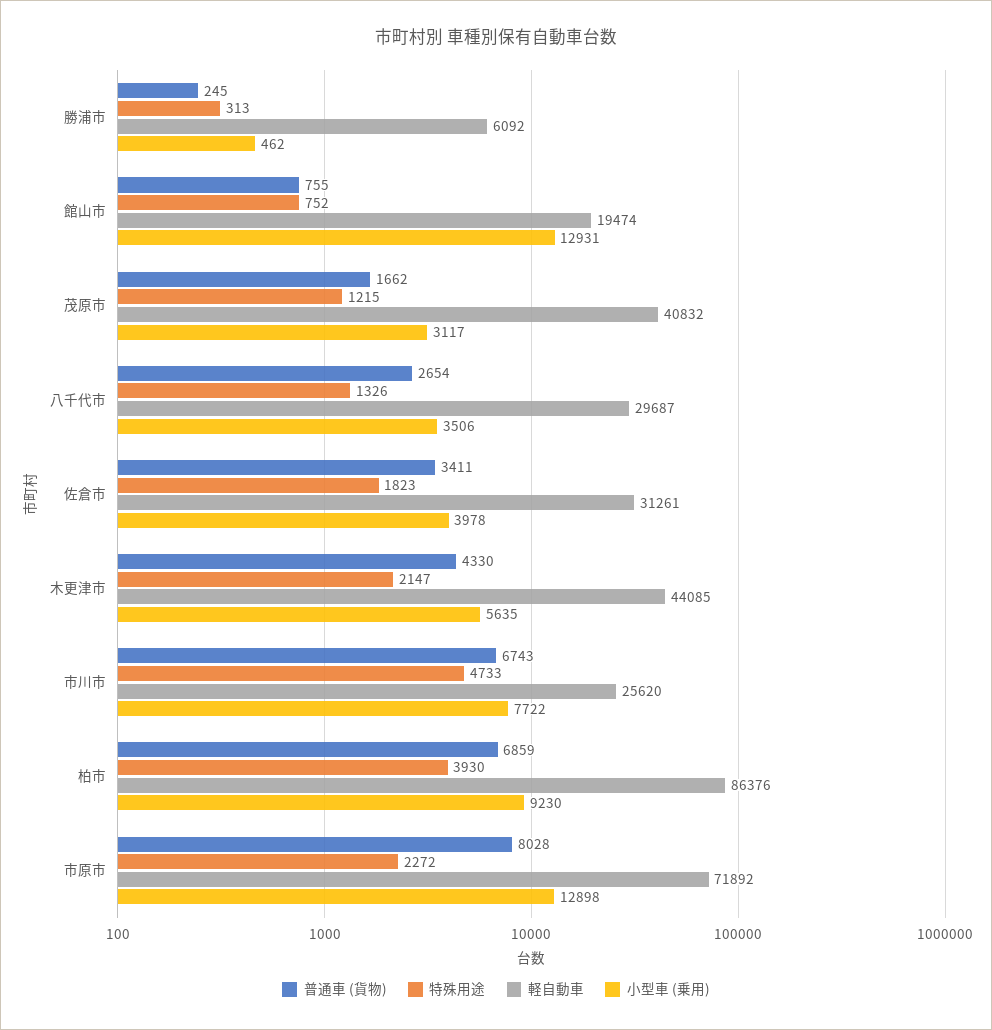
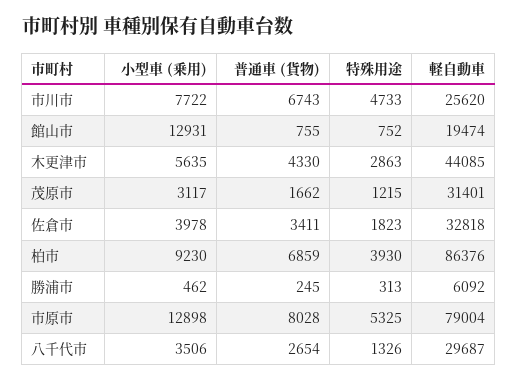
軽自動車, 茂原市: 40832 -> 31401
軽自動車, 佐倉市: 31261 -> 32818
特殊用途, 木更津市: 2147 -> 2863
特殊用途, 市原市: 2272 -> 5325
軽自動車, 市原市: 71892 -> 79004

